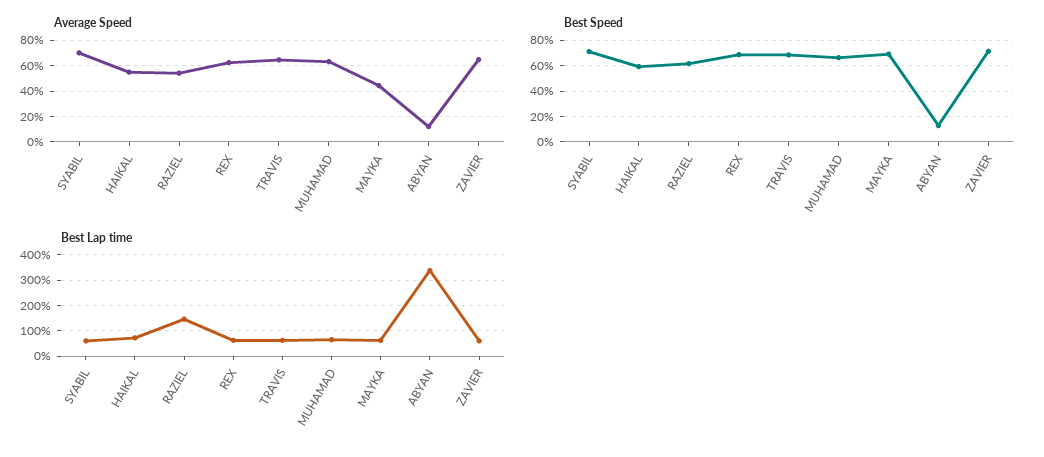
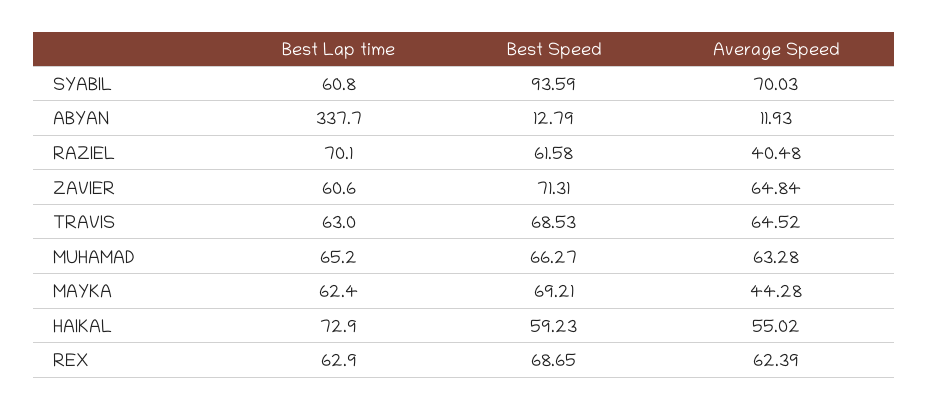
Average Speed, RAZIEL: 55 -> 40.48
Best Speed, SYABIL: 70 -> 93.59
Best Lap time, RAZIEL: 150 -> 70.1

